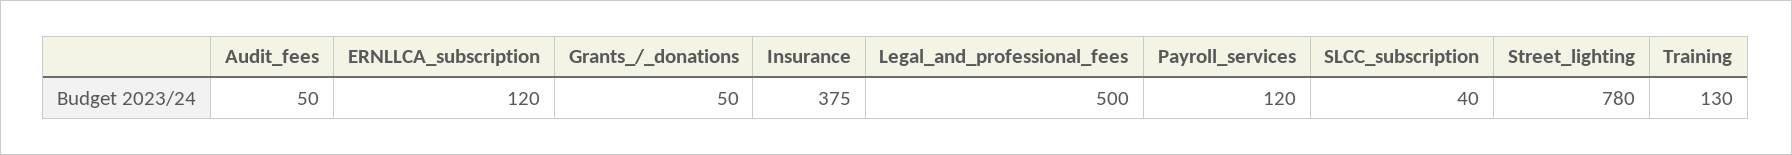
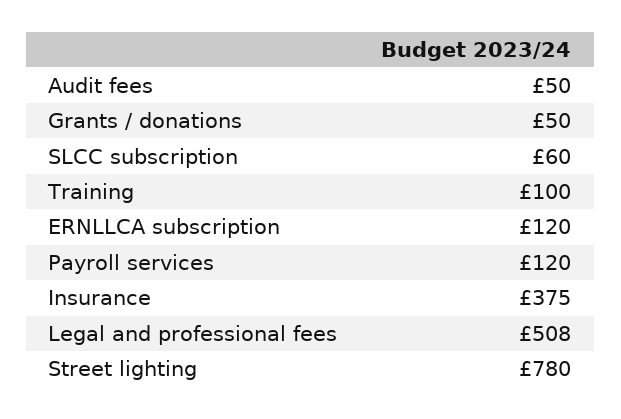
Legal_and_professional_fees: 500 -> 508
SLCC_subscription: 40 -> 60
Training: 130 -> 100

